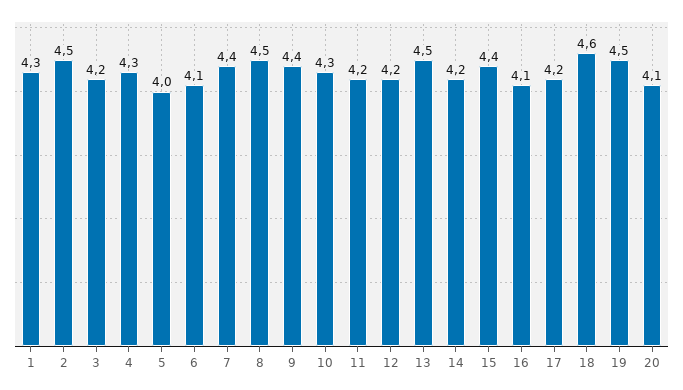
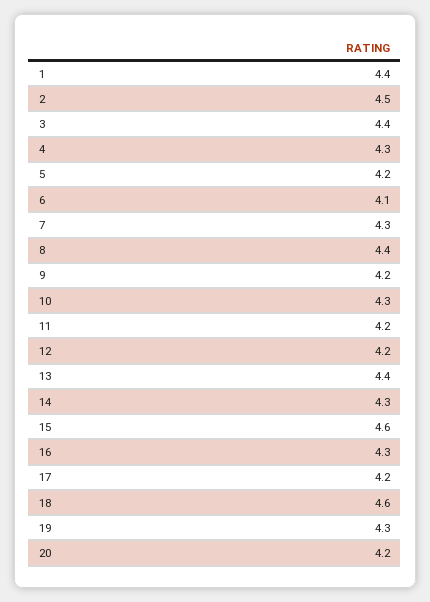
1: 4.3 -> 4.4
3: 4.2 -> 4.4
5: 4 -> 4.2
7: 4.4 -> 4.3
8: 4.5 -> 4.4
9: 4.4 -> 4.2
13: 4.5 -> 4.4
14: 4.2 -> 4.3
15: 4.4 -> 4.6
16: 4.1 -> 4.3
19: 4.5 -> 4.3
20: 4.1 -> 4.2

